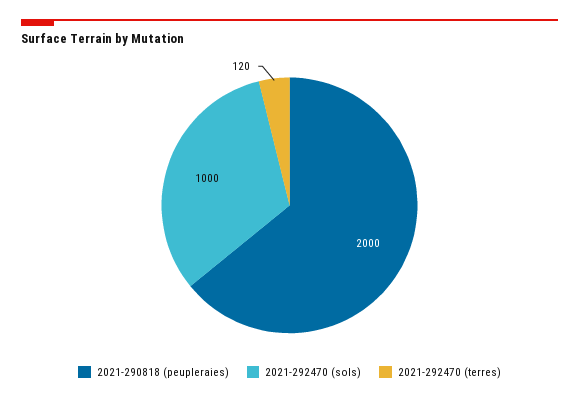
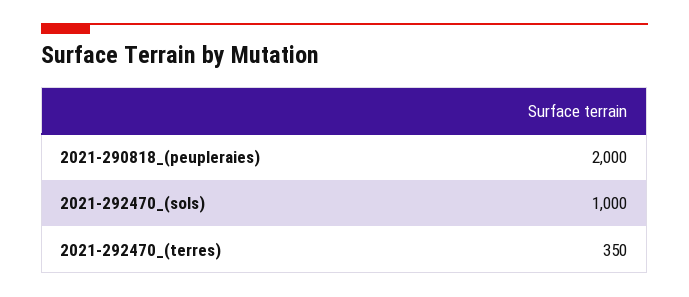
2021-292470 (terres): 120 -> 350

